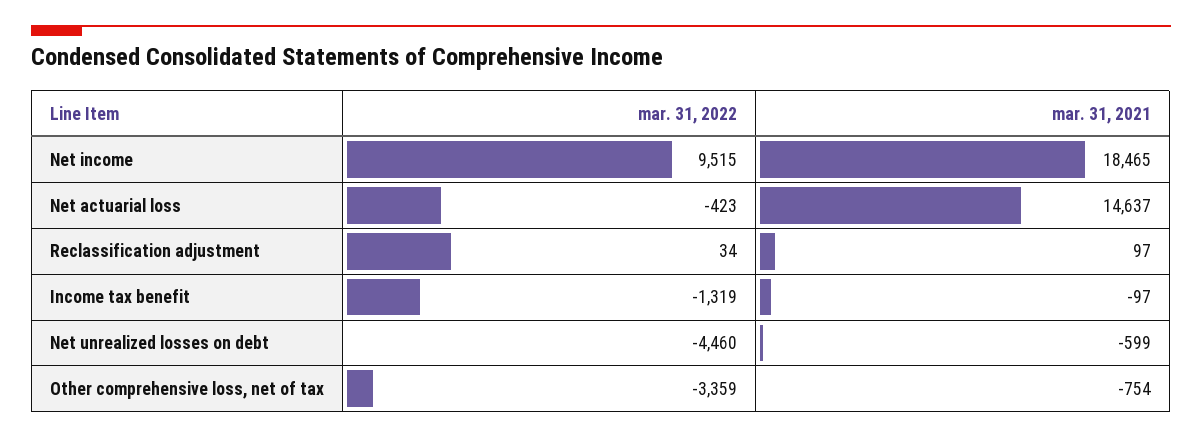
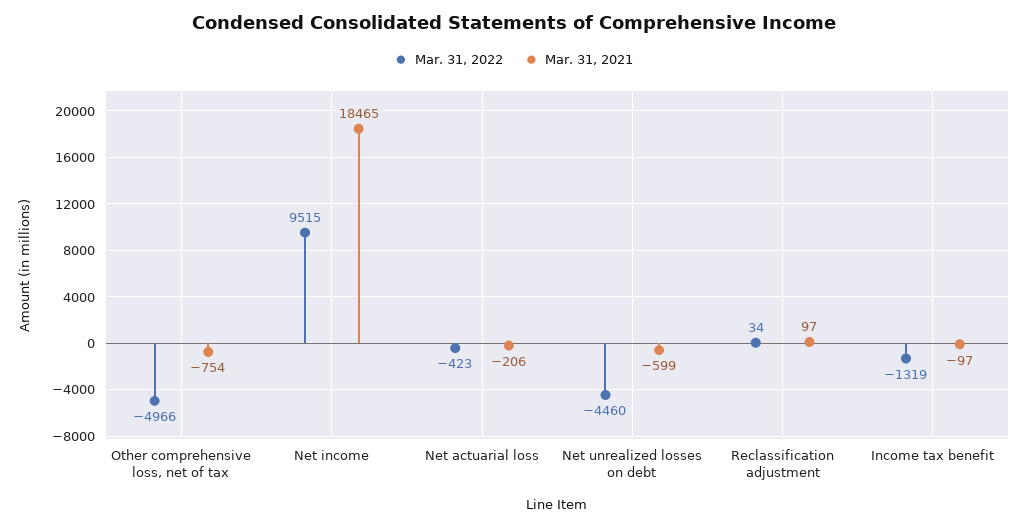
mar. 31, 2021, Net actuarial loss: 14637 -> -206
mar. 31, 2022, Other comprehensive loss, net of tax: -3359 -> -4966

